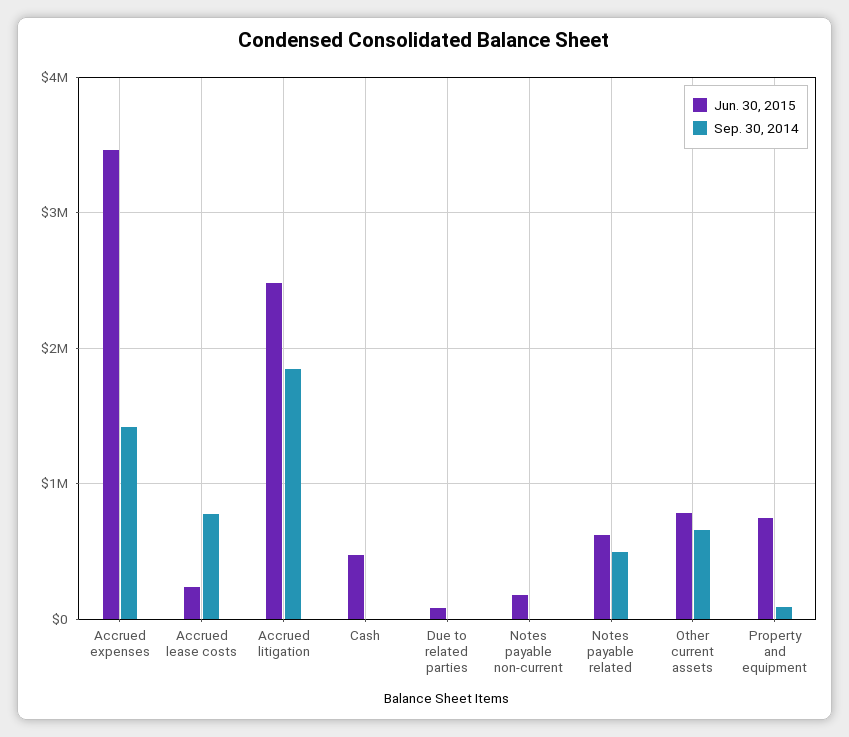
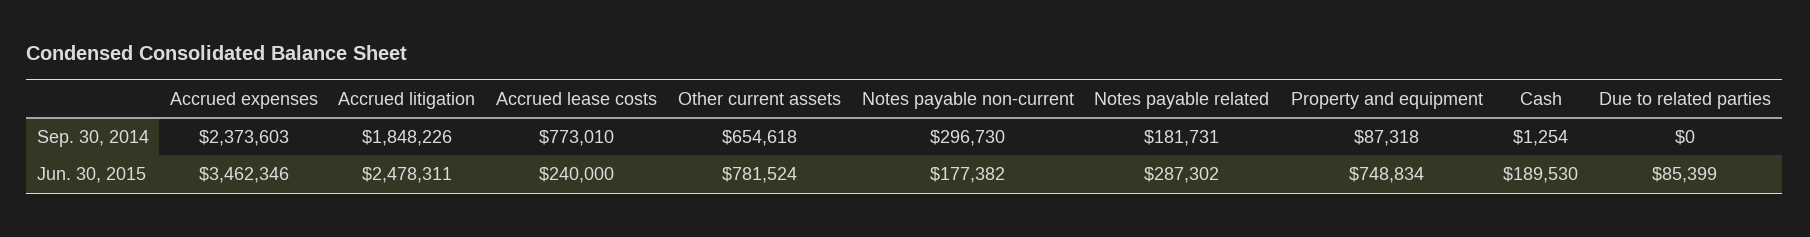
Sep. 30, 2014, Accrued expenses: 1400000 -> 2373603
Jun. 30, 2015, Cash: 500000 -> 189530
Sep. 30, 2014, Notes payable non-current: 0 -> 296730
Jun. 30, 2015, Notes payable related: 600000 -> 287302
Sep. 30, 2014, Notes payable related: 500000 -> 181731

